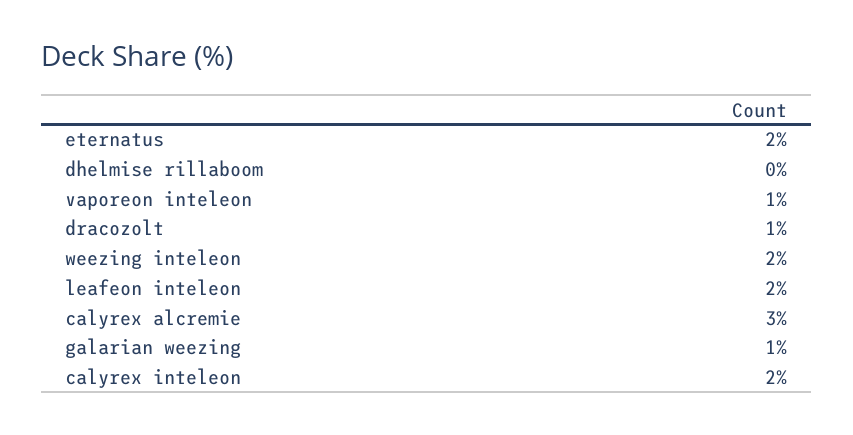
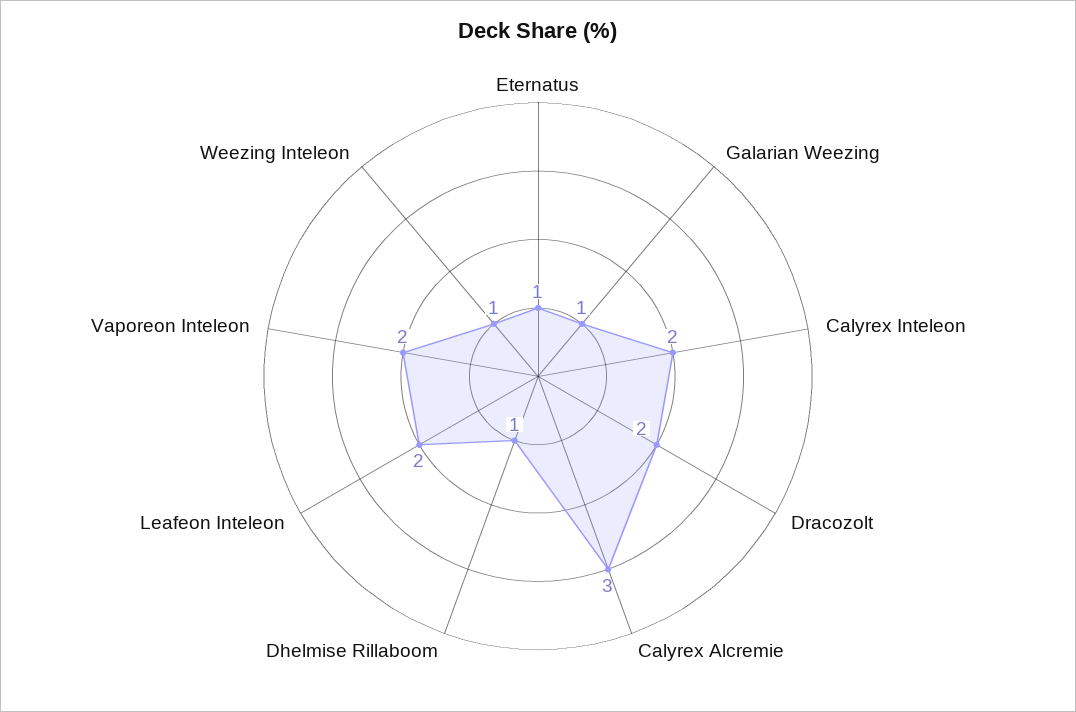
eternatus: 2 -> 1
dhelmise rillaboom: 0 -> 1
vaporeon inteleon: 1 -> 2
dracozolt: 1 -> 2
weezing inteleon: 2 -> 1

